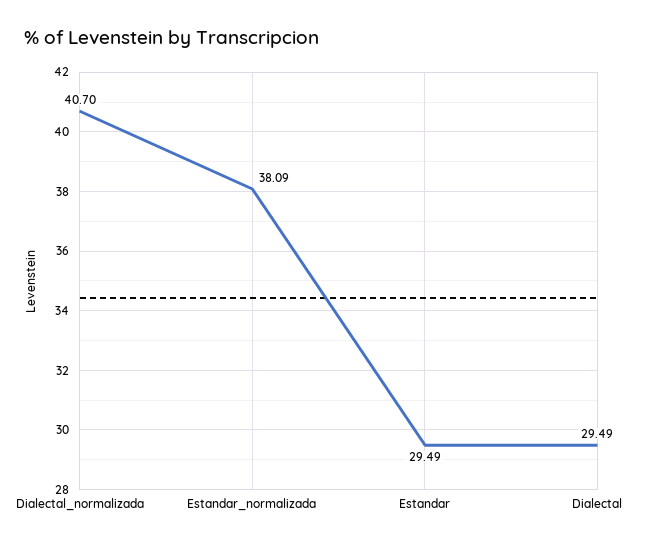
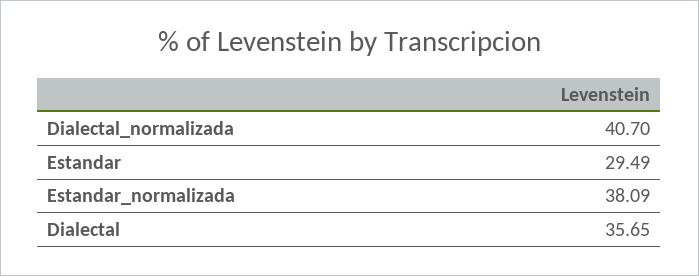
Dialectal: 29.49 -> 35.65

